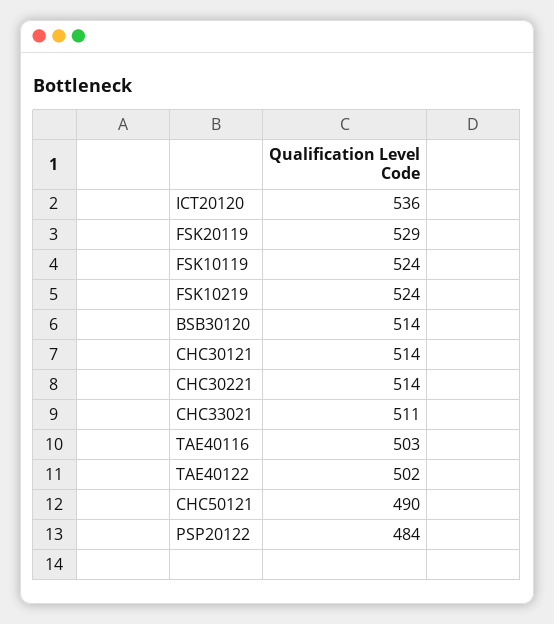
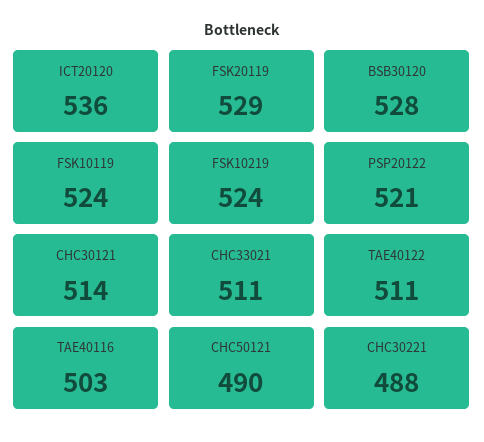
BSB30120: 514 -> 528
CHC30221: 514 -> 488
TAE40122: 502 -> 511
PSP20122: 484 -> 521

